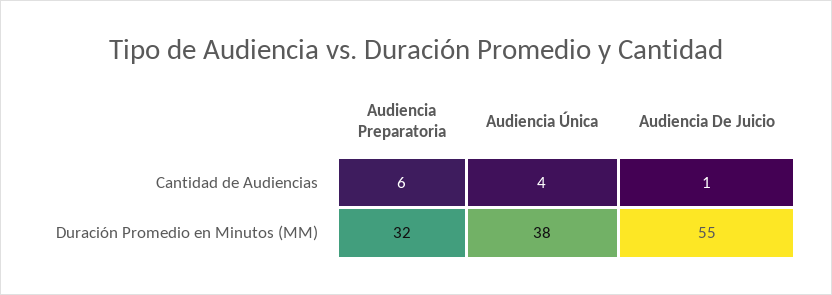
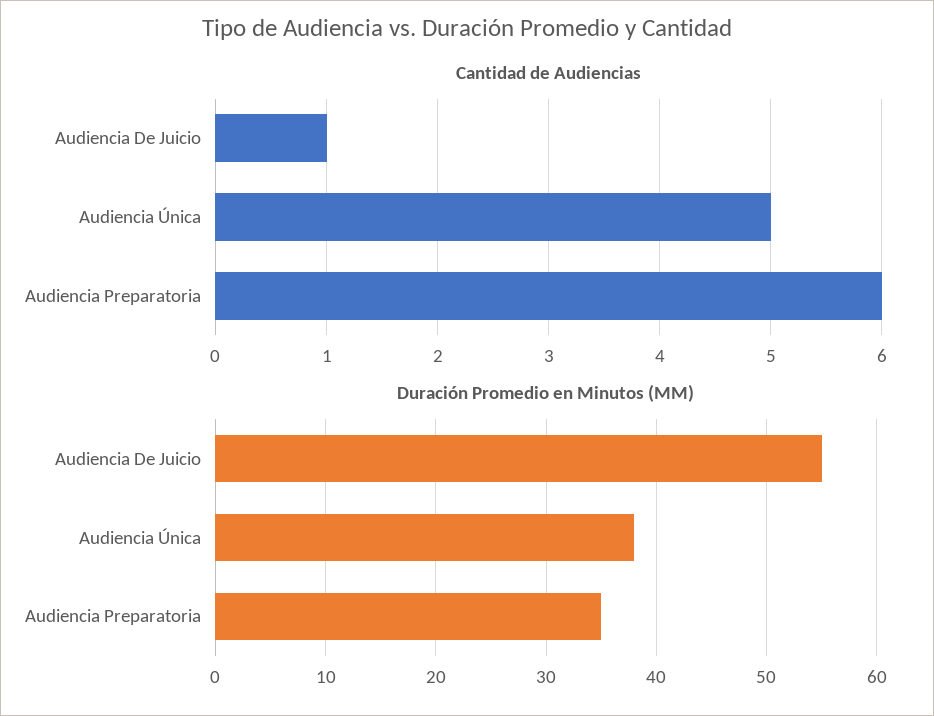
Cantidad de Audiencias, Audiencia Única: 4 -> 5
Duración Promedio en Minutos (MM), Audiencia Preparatoria: 32 -> 35

